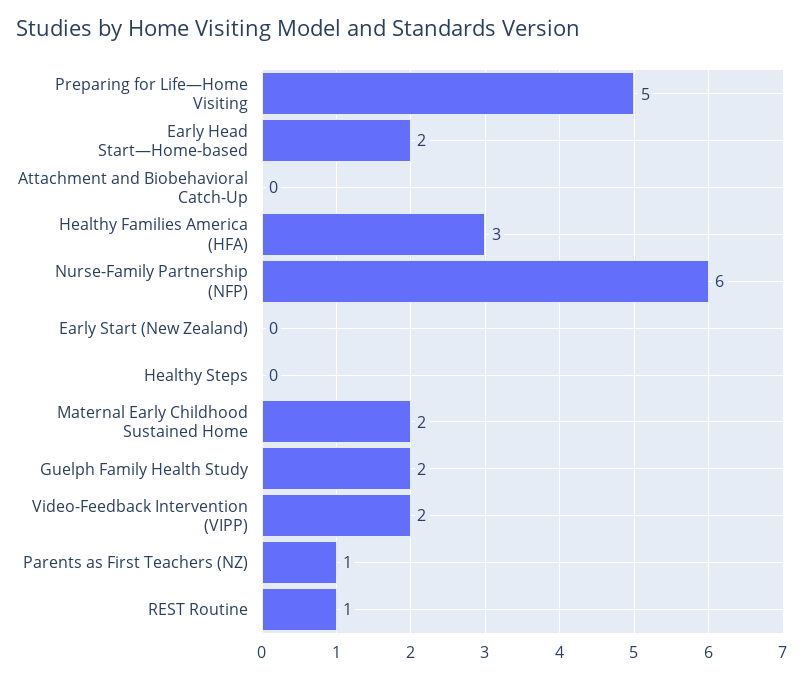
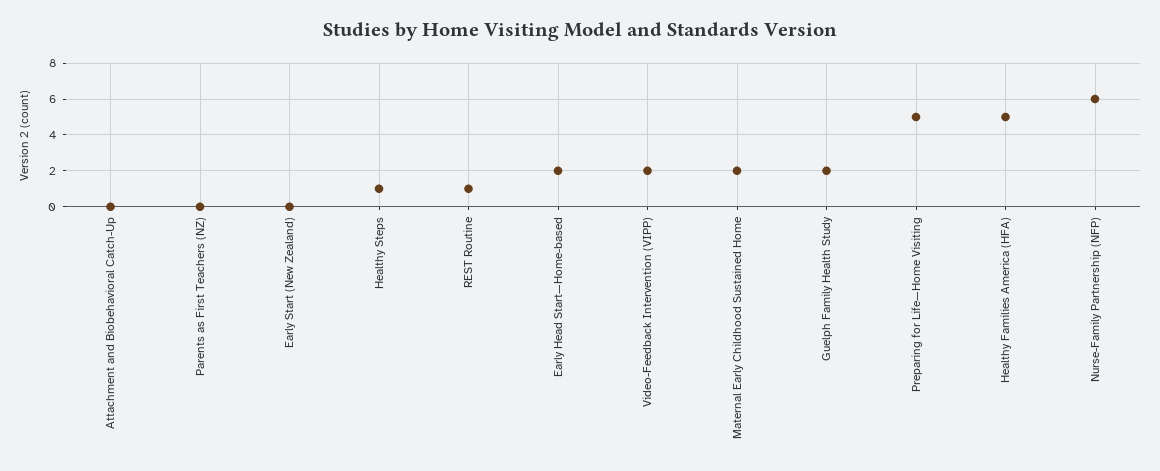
Healthy Families America (HFA): 3 -> 5
Healthy Steps: 0 -> 1
Parents as First Teachers (NZ): 1 -> 0

